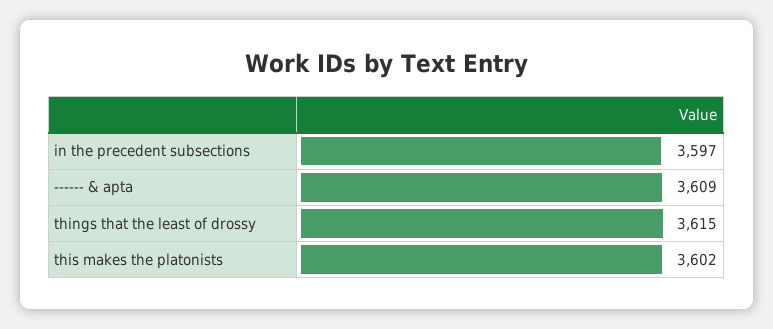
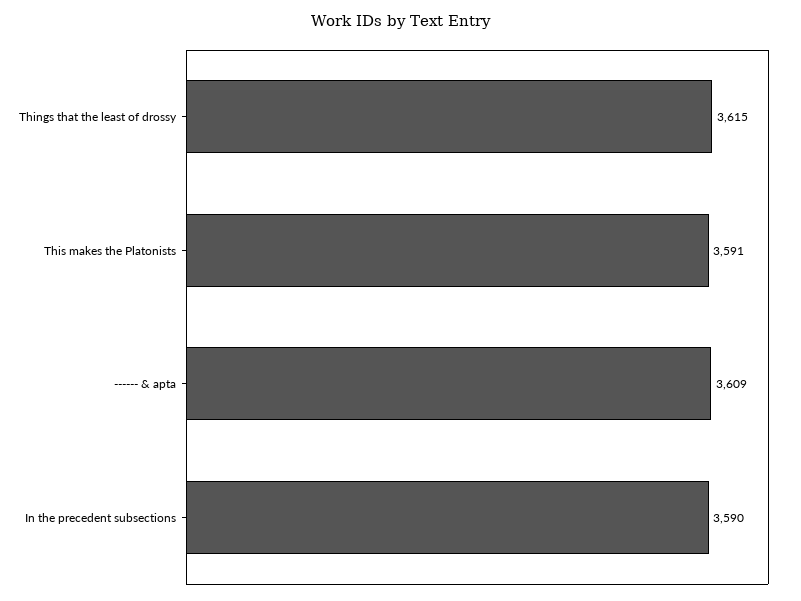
in the precedent subsections: 3597 -> 3590
this makes the platonists: 3602 -> 3591

